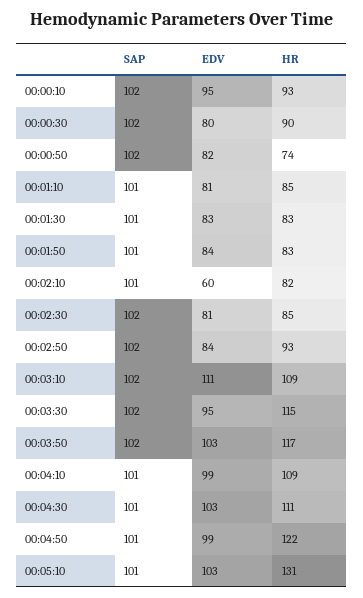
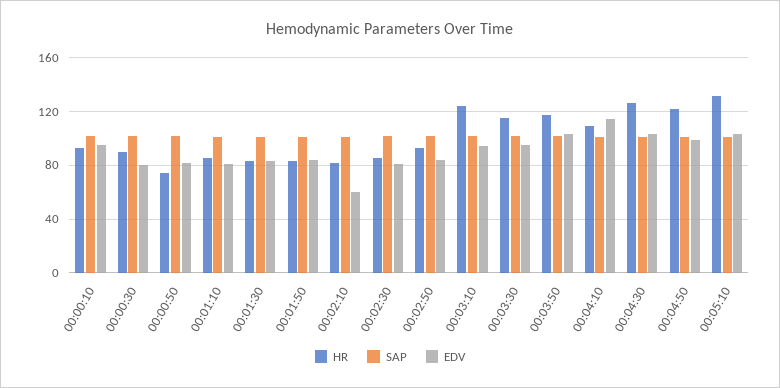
EDV, 00:03:10: 111 -> 95
HR, 00:03:10: 109 -> 125
EDV, 00:04:10: 99 -> 115
HR, 00:04:30: 111 -> 125

